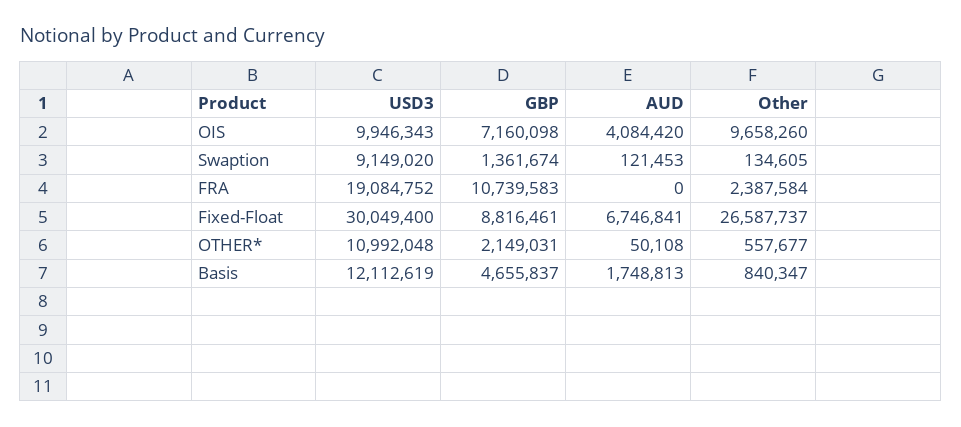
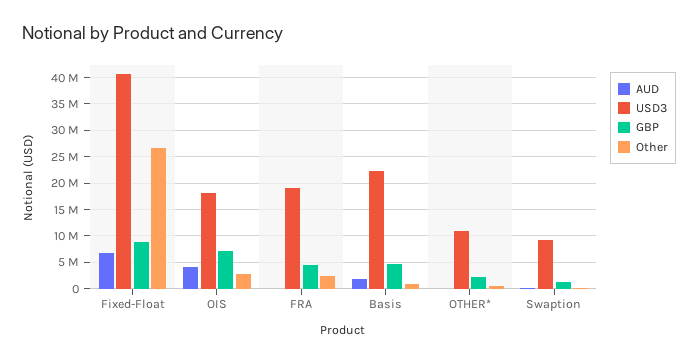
USD3, OIS: 9946343 -> 17500000
Other, OIS: 9658260 -> 2500000
GBP, FRA: 10739583 -> 5000000
USD3, Fixed-Float: 30049400 -> 40000000
USD3, Basis: 12112619 -> 22500000

